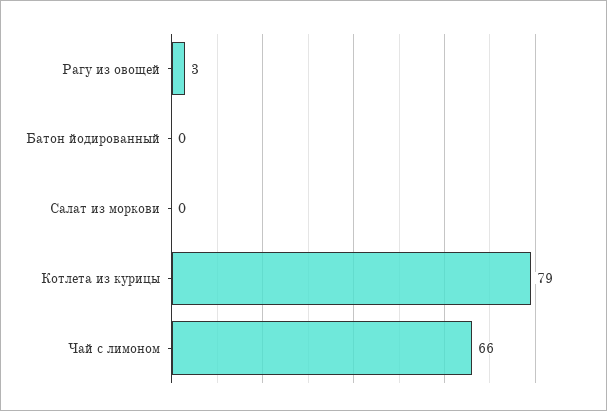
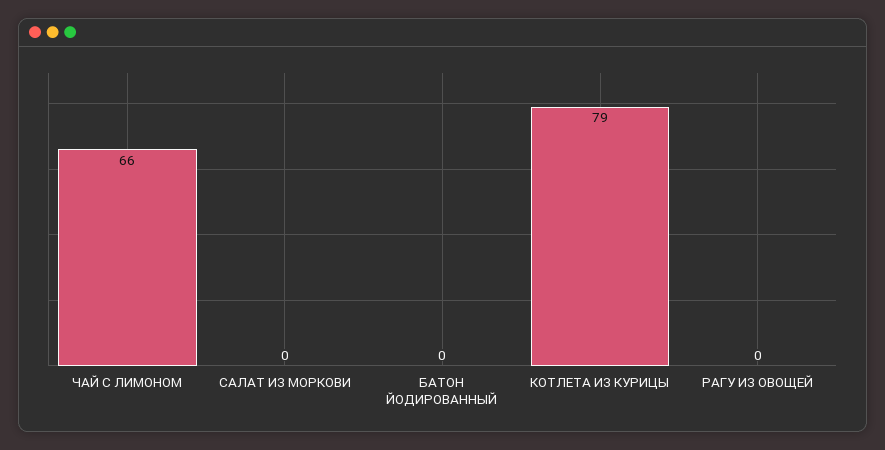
Рагу из овощей: 3 -> 0

